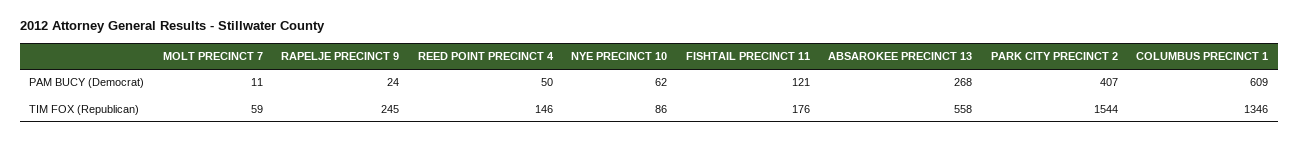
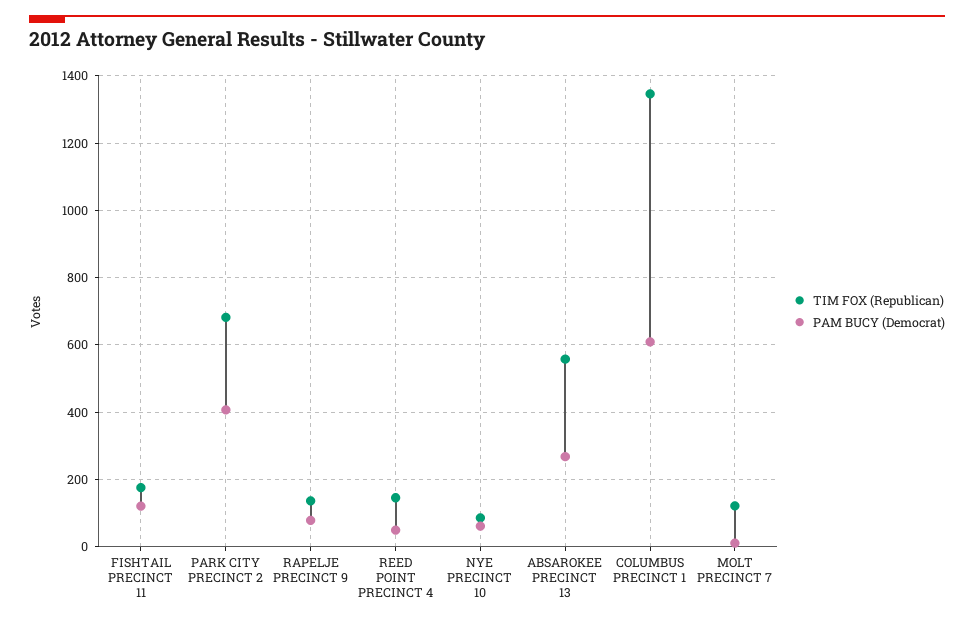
PAM BUCY (Democrat), RAPELJE PRECINCT 9: 24 -> 80
TIM FOX (Republican), MOLT PRECINCT 7: 59 -> 120
TIM FOX (Republican), RAPELJE PRECINCT 9: 245 -> 140
TIM FOX (Republican), PARK CITY PRECINCT 2: 1544 -> 680

